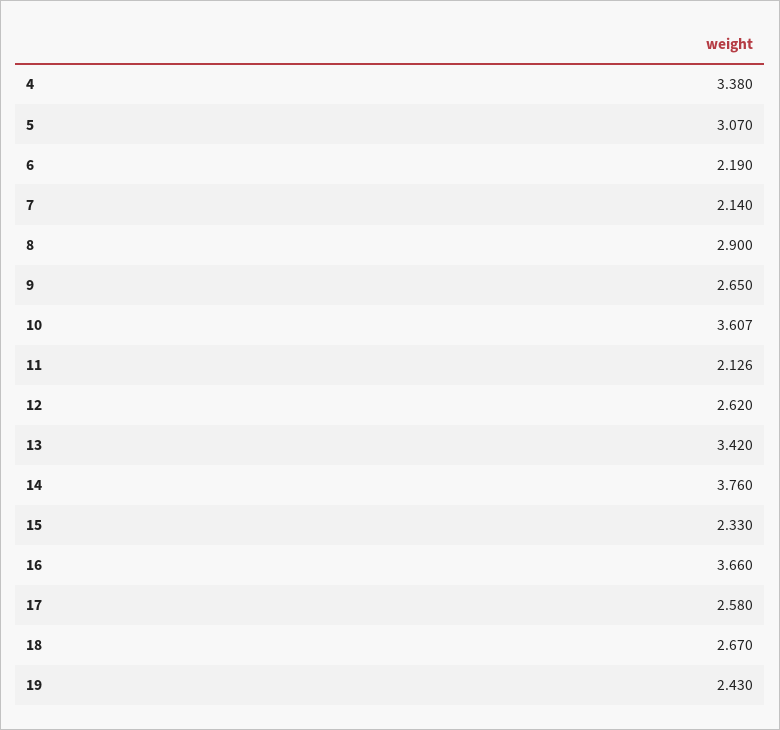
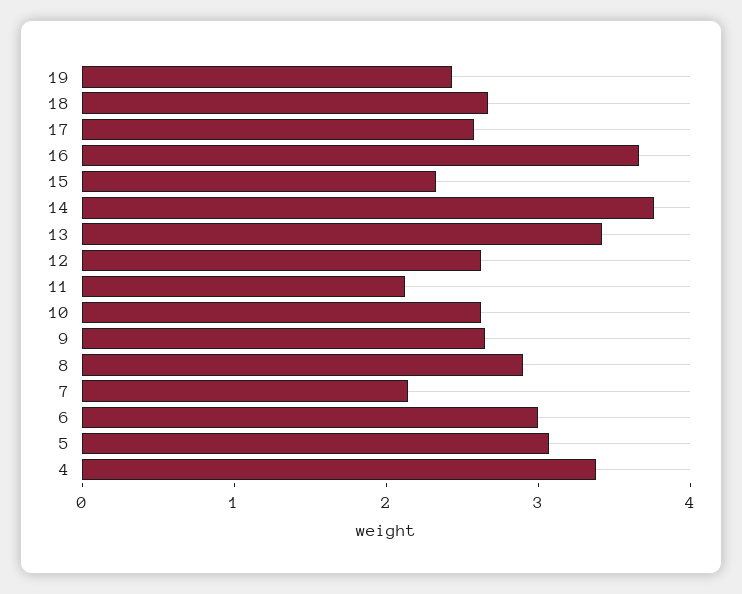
6: 2.19 -> 3
10: 3.607 -> 2.6

